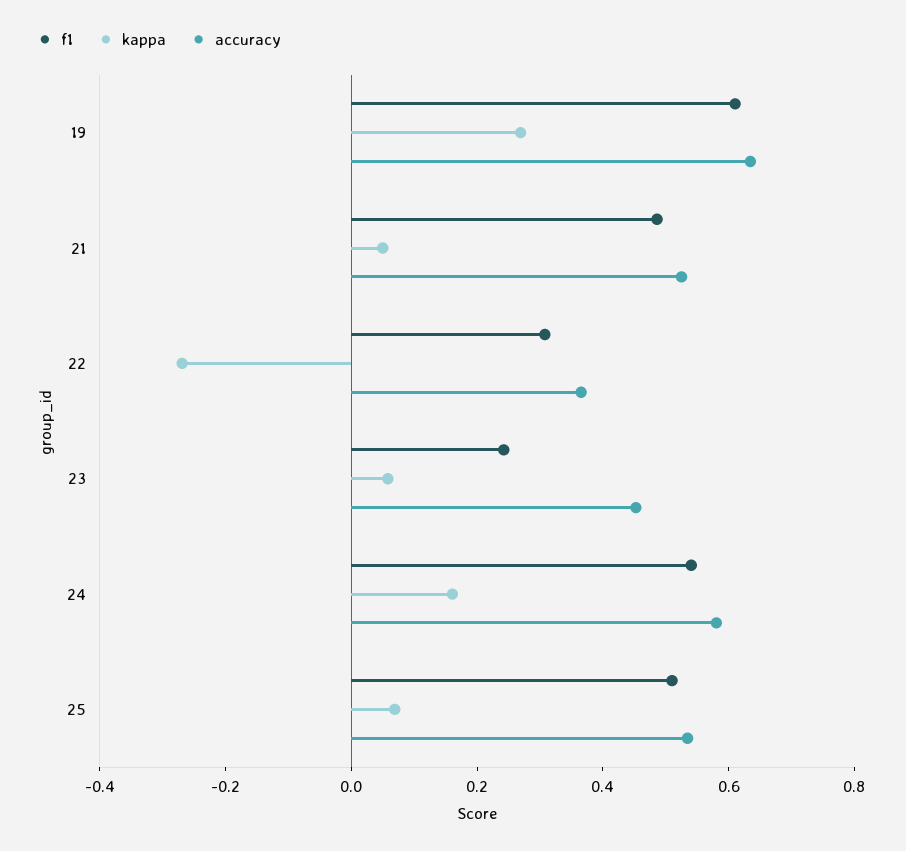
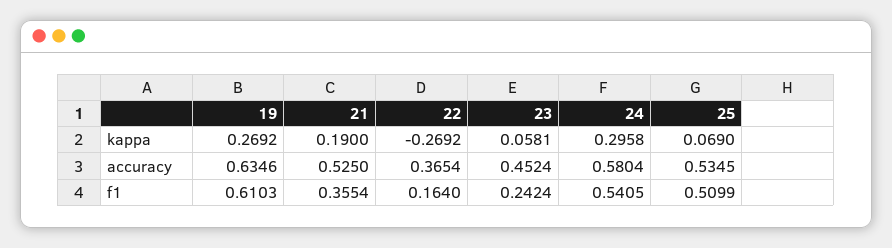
f1, 21: 0.5 -> 0.3554
kappa, 21: 0.05 -> 0.19
f1, 22: 0.3 -> 0.164
kappa, 24: 0.15 -> 0.2958

